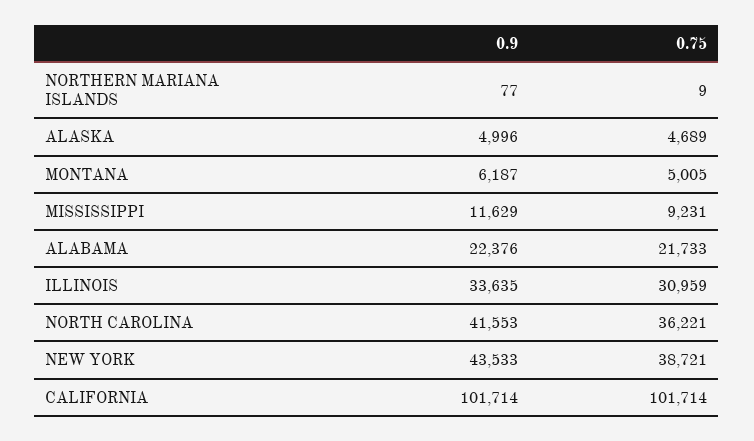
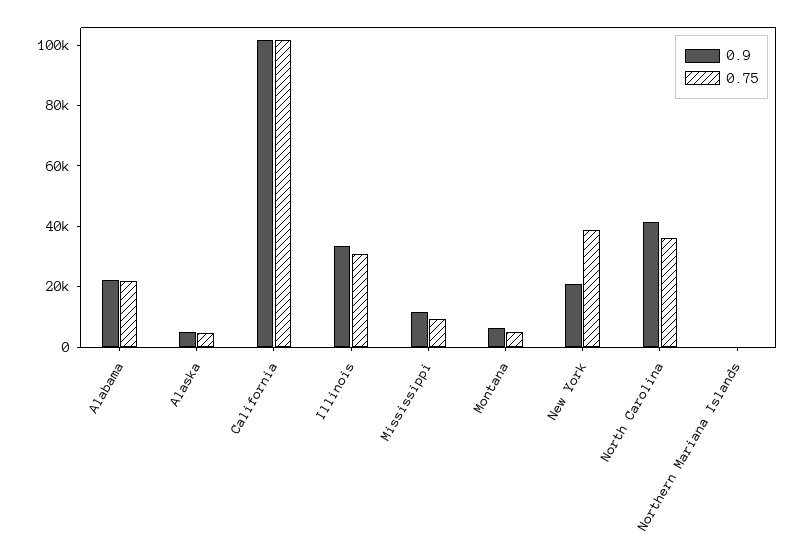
0.9, NEW YORK: 43533 -> 20000

